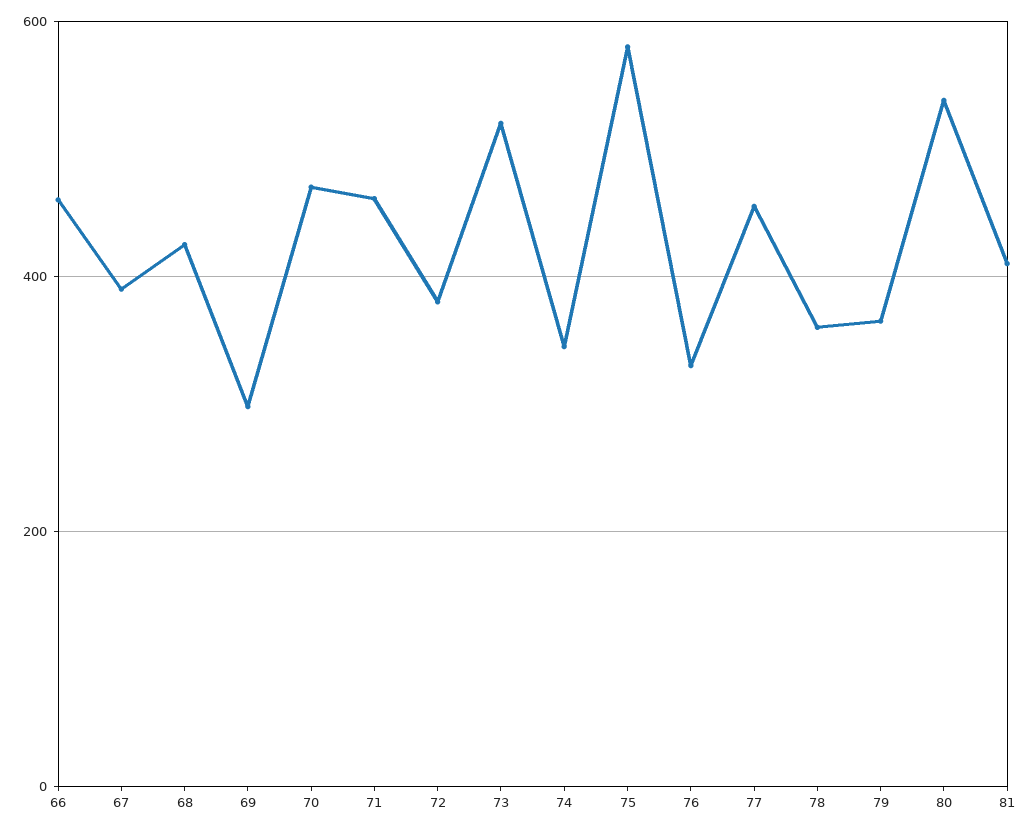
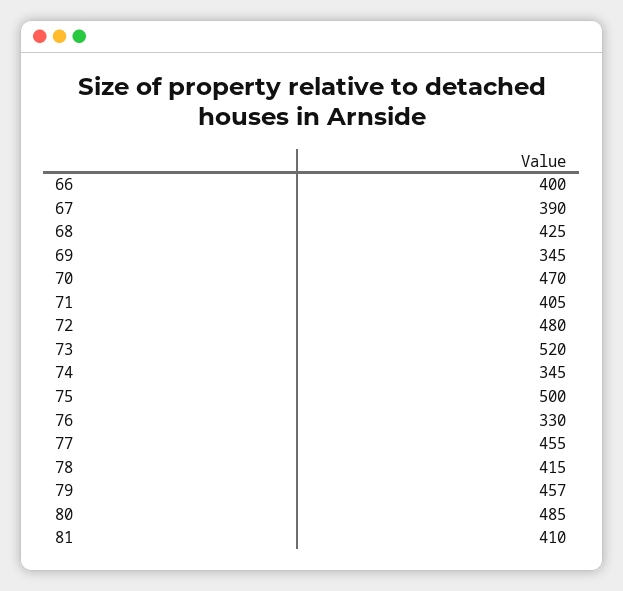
66: 460 -> 400
69: 300 -> 345
71: 460 -> 405
72: 380 -> 480
75: 580 -> 500
78: 360 -> 415
79: 360 -> 457
80: 540 -> 485

